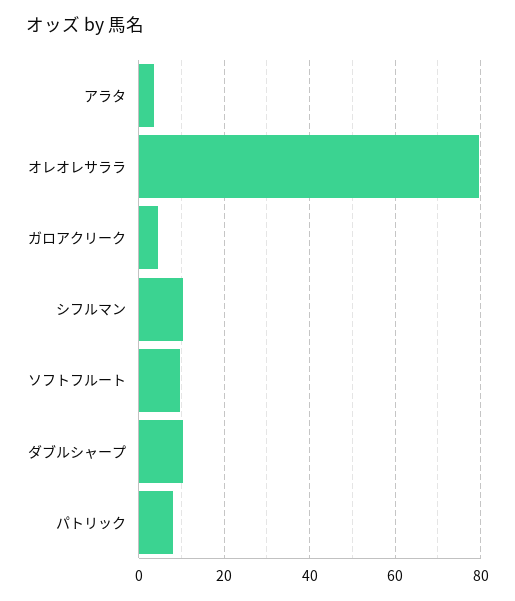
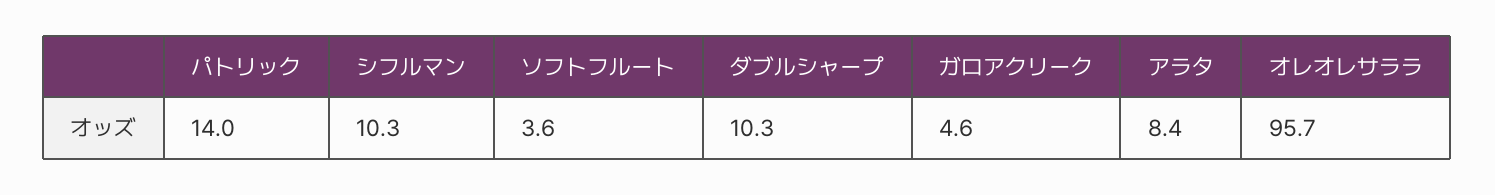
アラタ: 4 -> 8.4
オレオレサララ: 80 -> 95.7
ソフトフルート: 10 -> 3.6
パトリック: 8 -> 14

